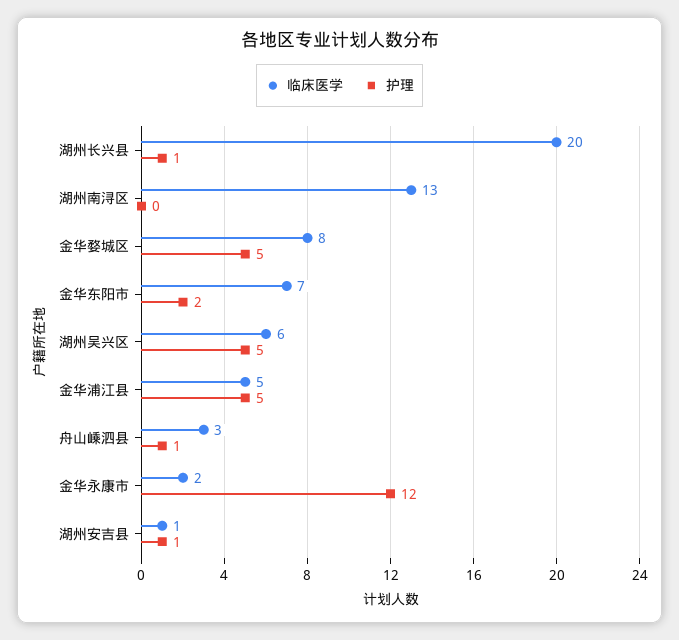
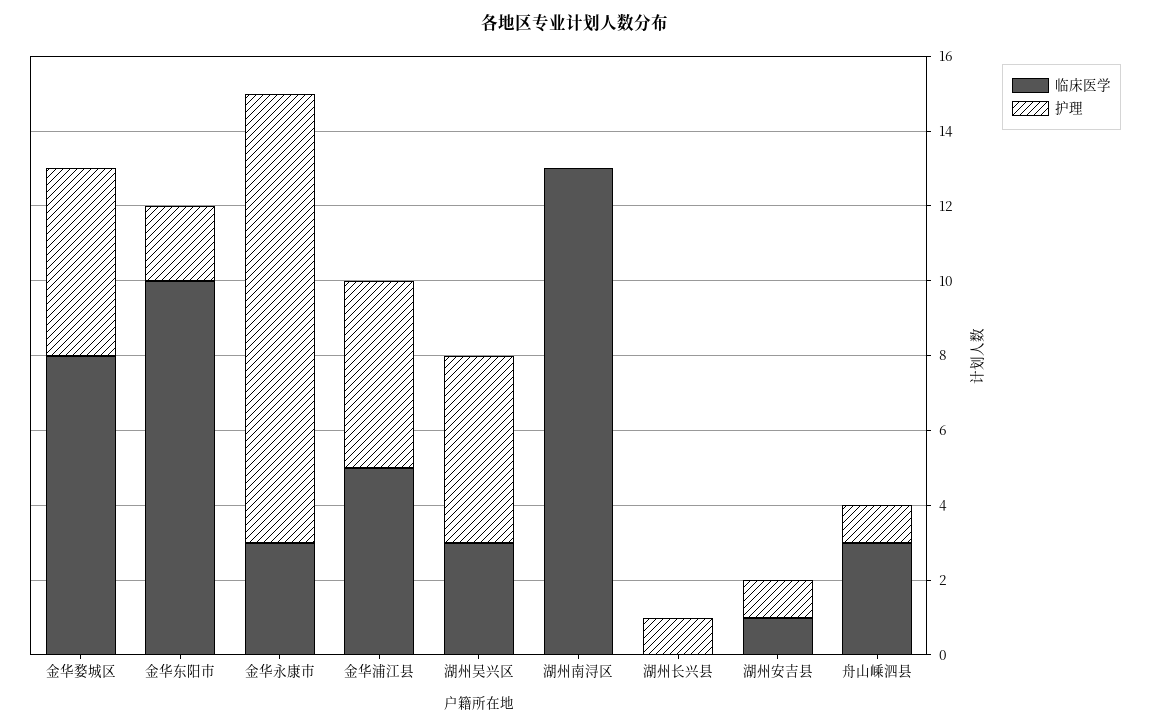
临床医学, 湖州长兴县: 20 -> 0
临床医学, 金华东阳市: 7 -> 10
临床医学, 湖州吴兴区: 6 -> 3
临床医学, 金华永康市: 2 -> 3

